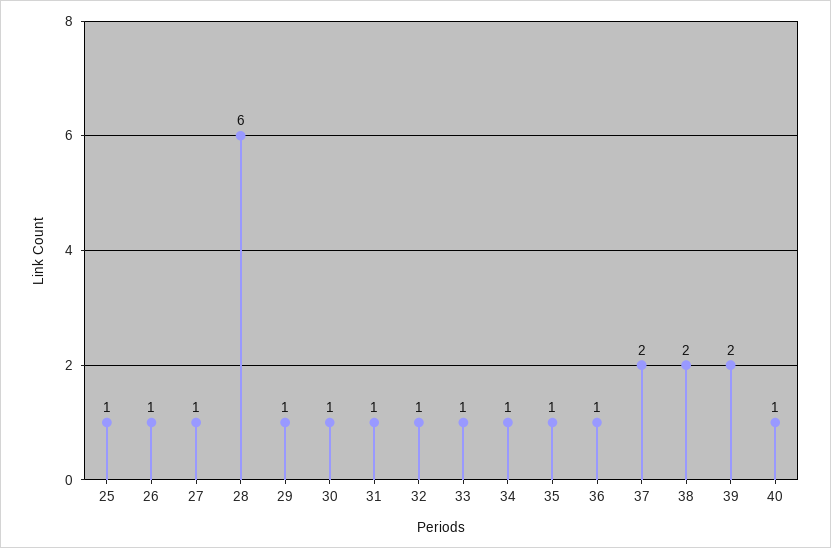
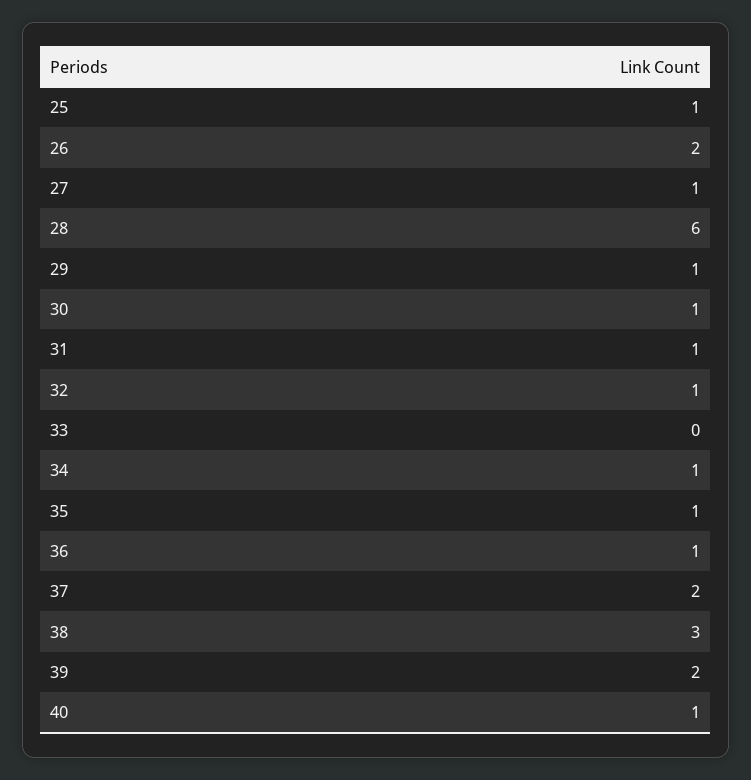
26: 1 -> 2
33: 1 -> 0
38: 2 -> 3

